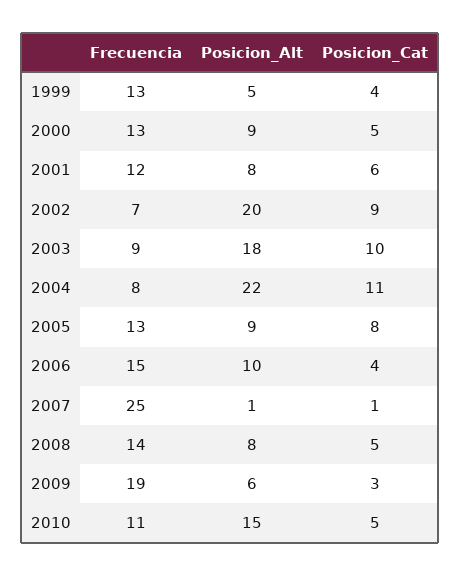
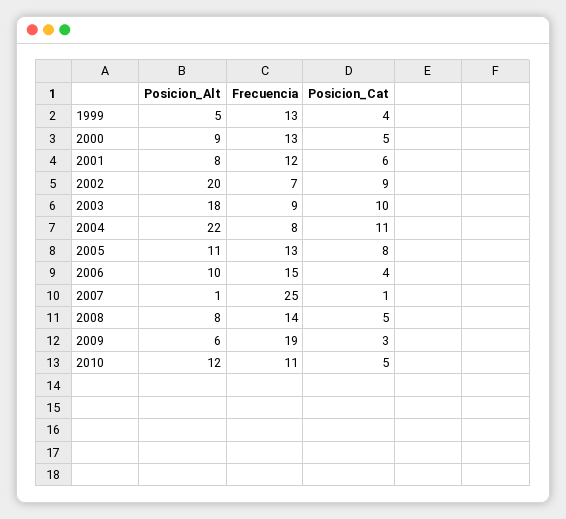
Posicion_Alt, 2005: 9 -> 11
Posicion_Alt, 2010: 15 -> 12

